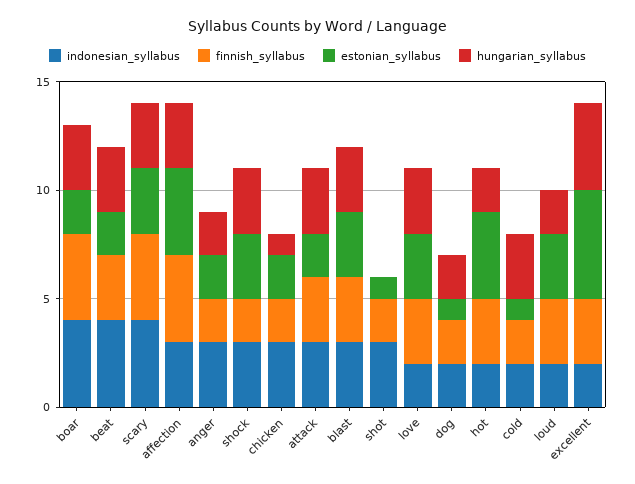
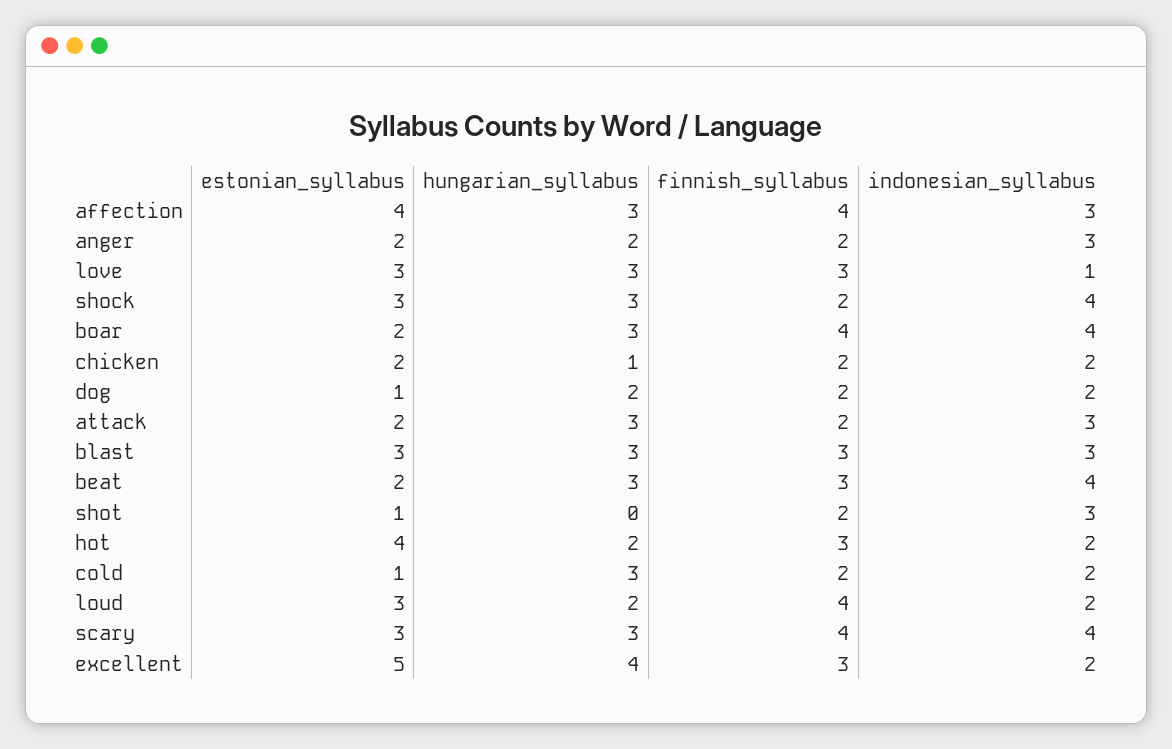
indonesian_syllabus, shock: 3 -> 4
indonesian_syllabus, chicken: 3 -> 2
finnish_syllabus, attack: 3 -> 2
indonesian_syllabus, love: 2 -> 1
finnish_syllabus, loud: 3 -> 4

